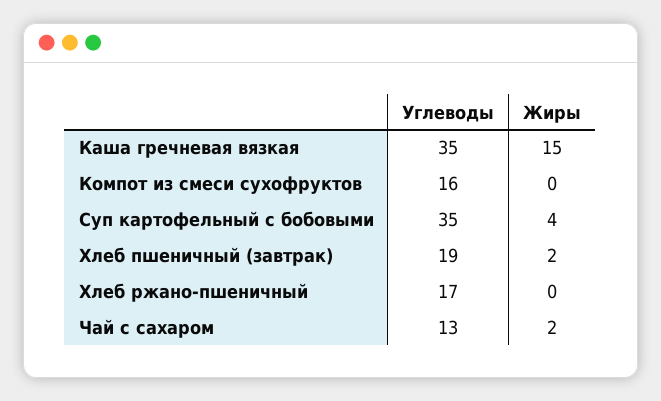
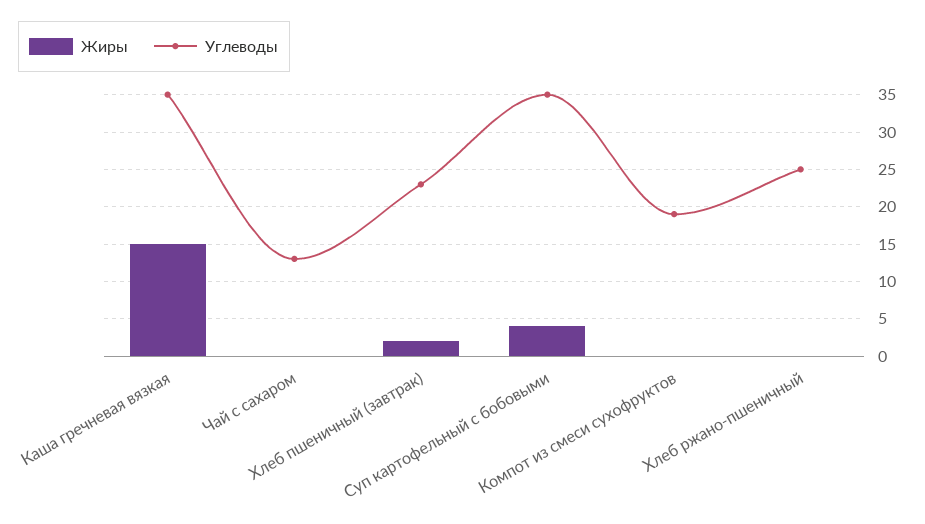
Углеводы, Компот из смеси сухофруктов: 16 -> 19
Углеводы, Хлеб пшеничный (завтрак): 19 -> 23
Углеводы, Хлеб ржано-пшеничный: 17 -> 25
Жиры, Чай с сахаром: 2 -> 0

